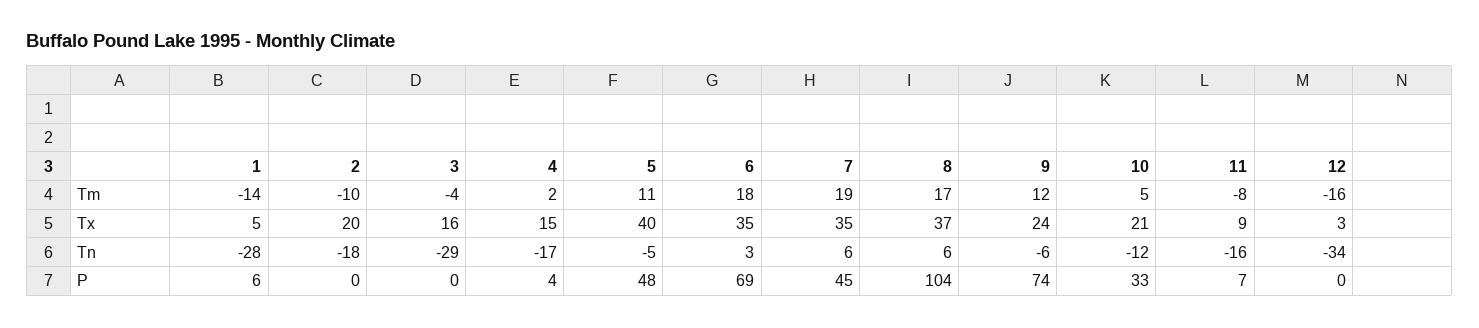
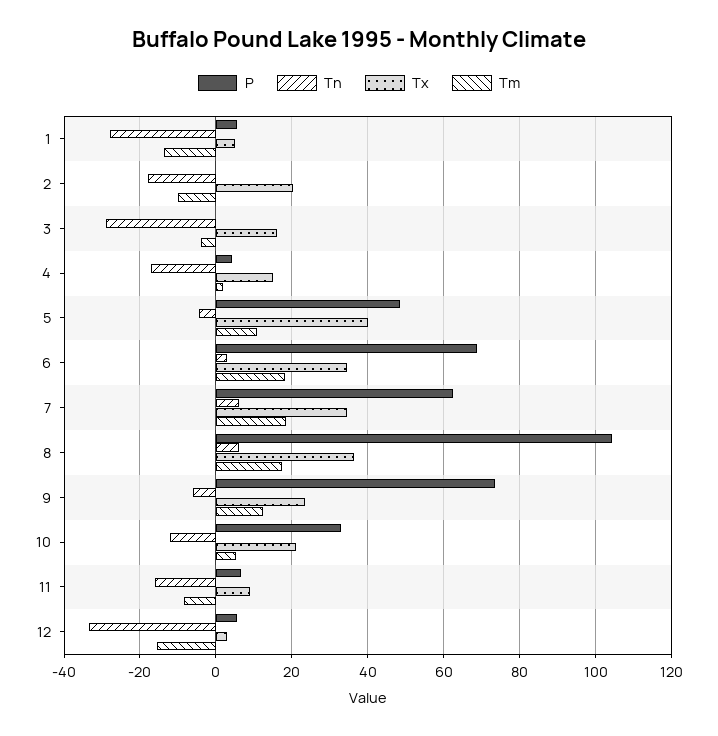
P, 7: 45 -> 62
P, 12: 0 -> 6

